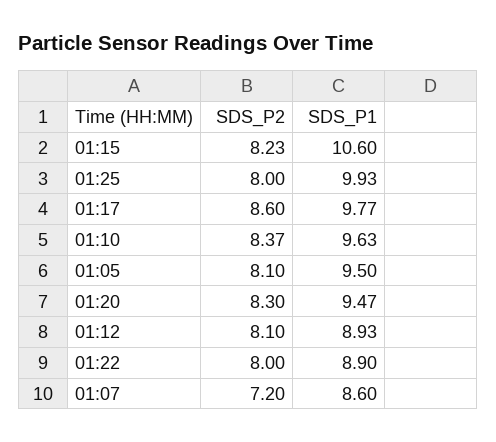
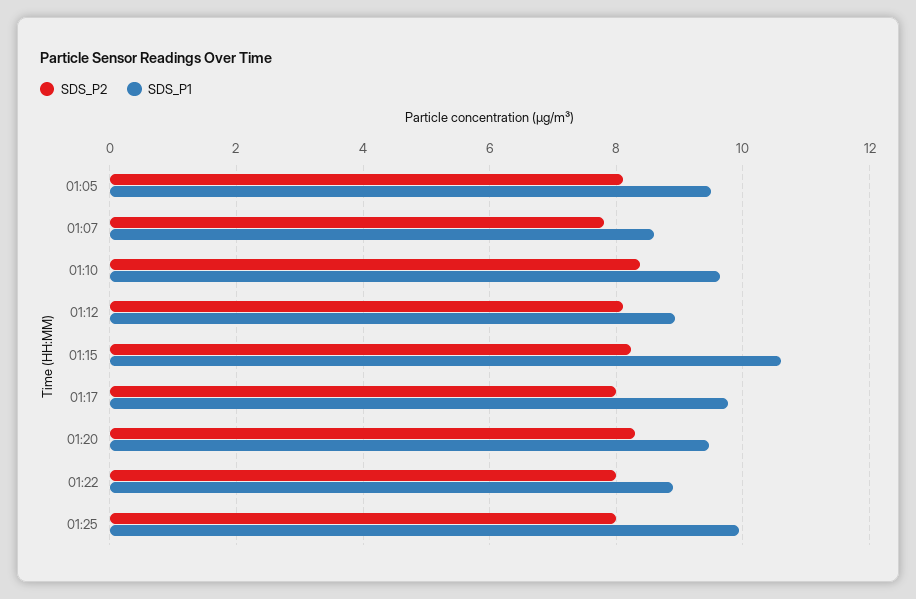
SDS_P2, 01:17: 8.6 -> 8
SDS_P2, 01:07: 7.2 -> 7.8

